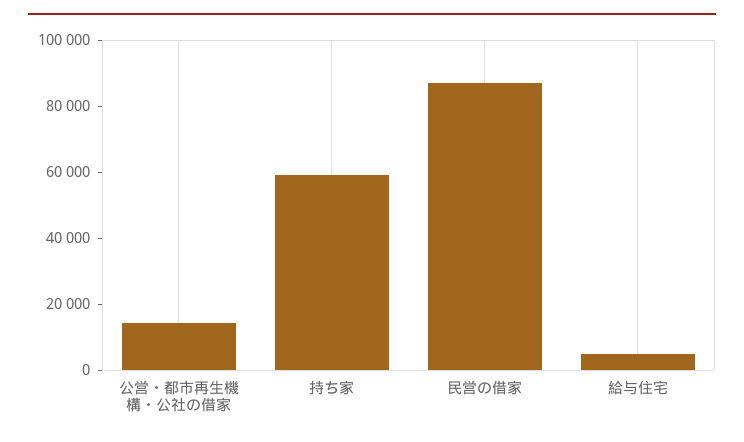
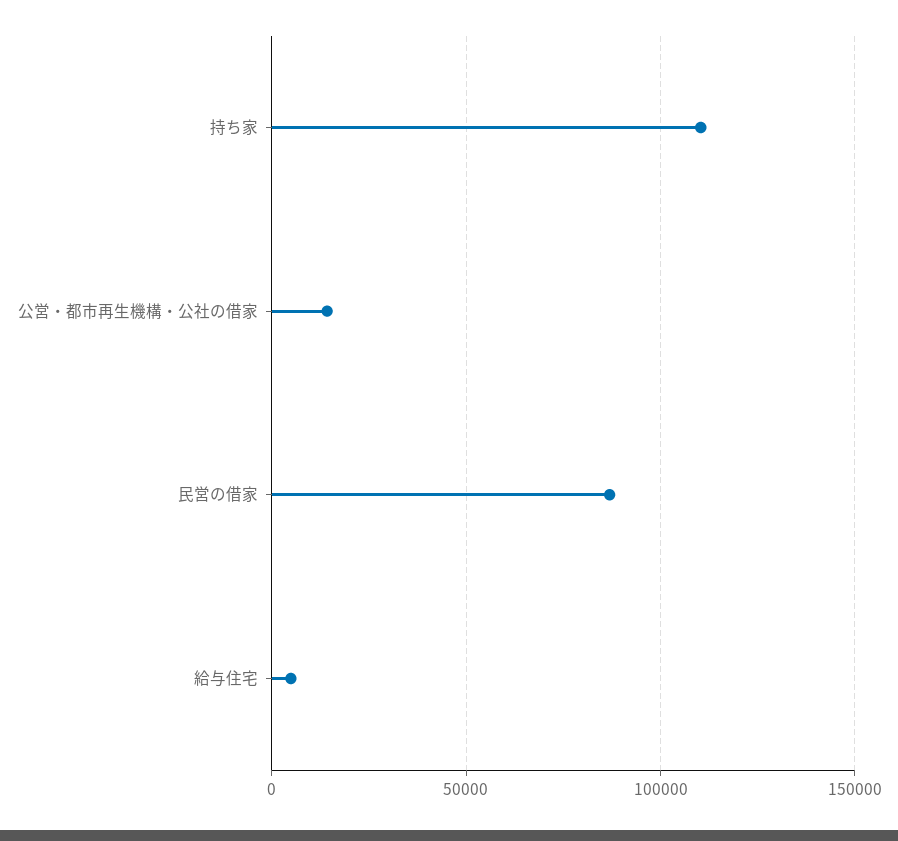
持ち家: 60000 -> 110000

